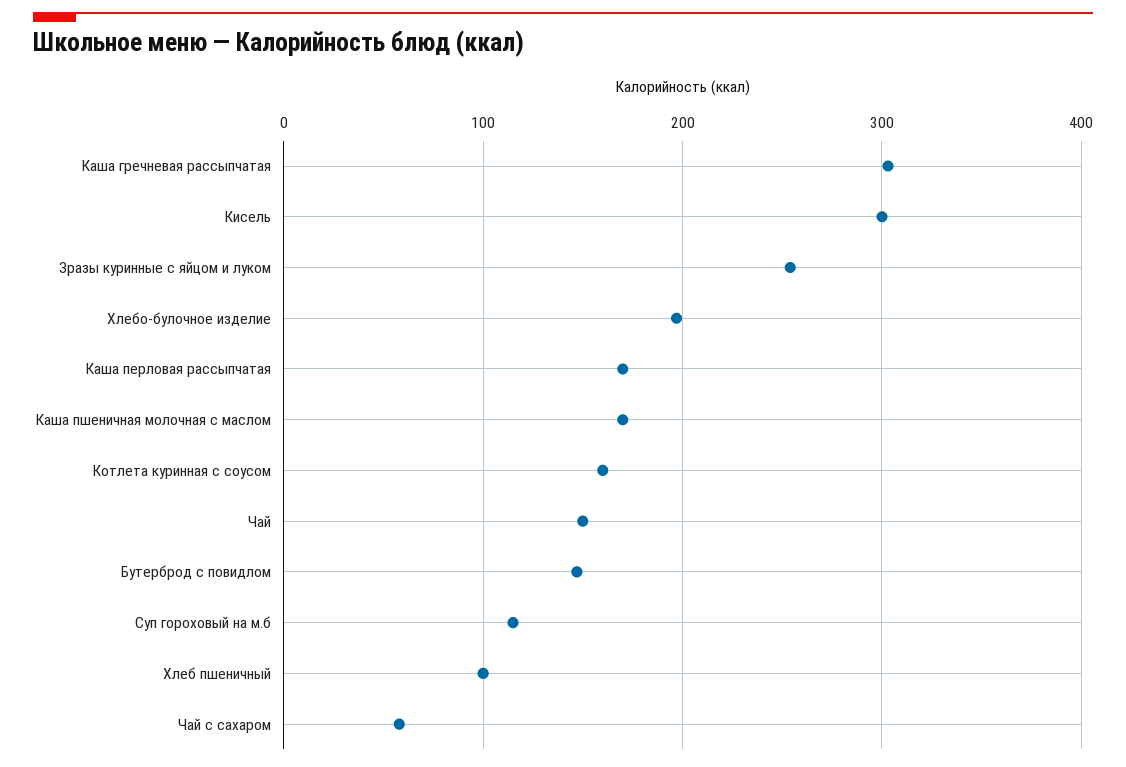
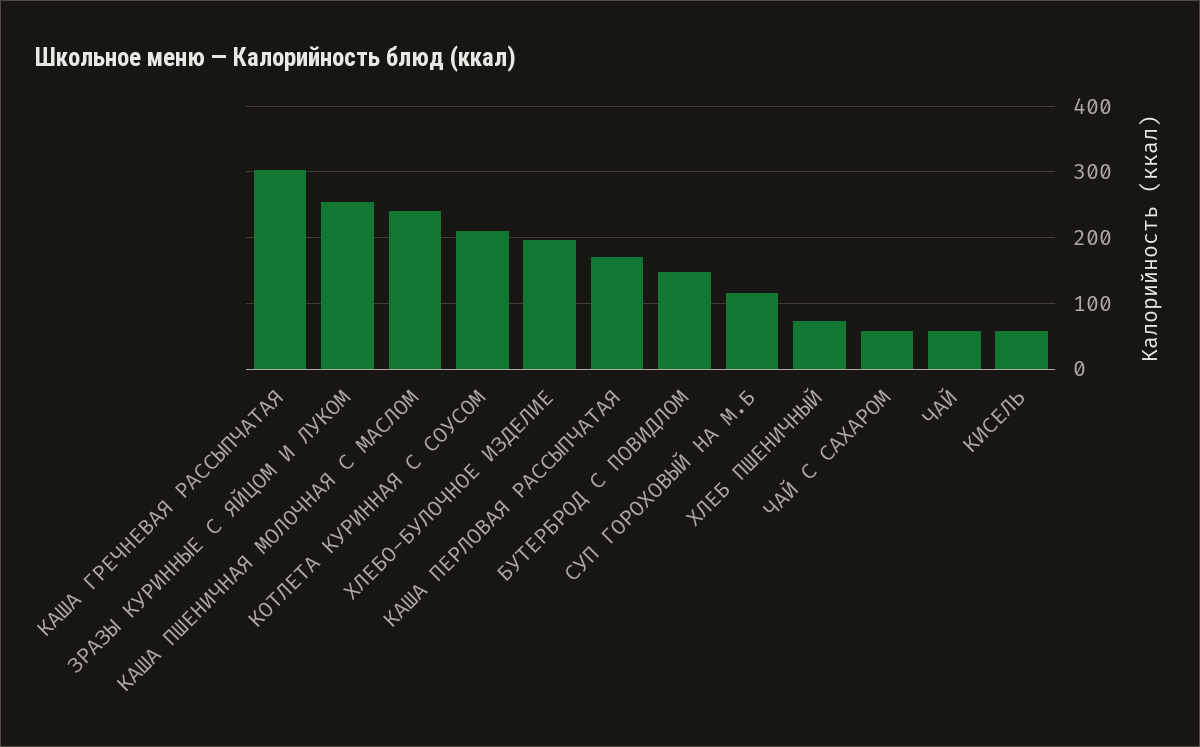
Кисель: 300 -> 60
Каша пшеничная молочная с маслом: 170 -> 240
Котлета куринная с соусом: 160 -> 210
Чай: 150 -> 60
Хлеб пшеничный: 100 -> 70

